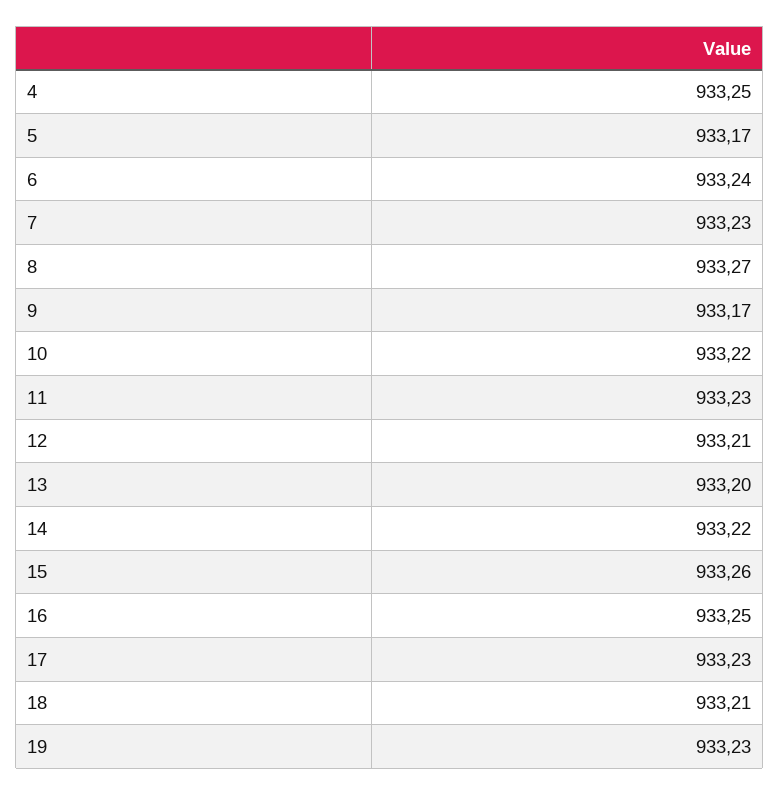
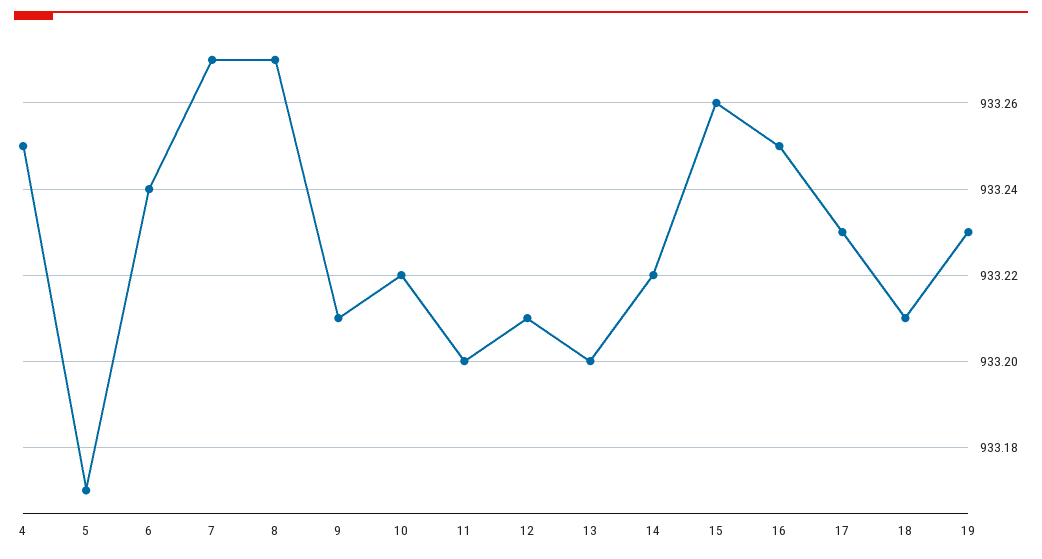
7: 933.23 -> 933.27
9: 933.17 -> 933.21
11: 933.23 -> 933.2

